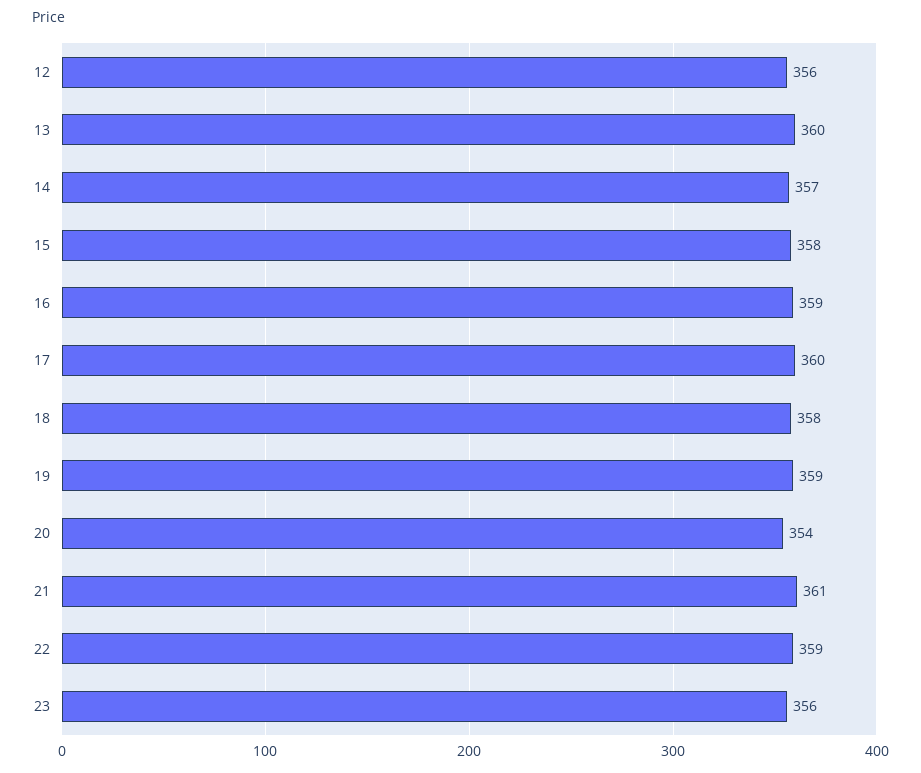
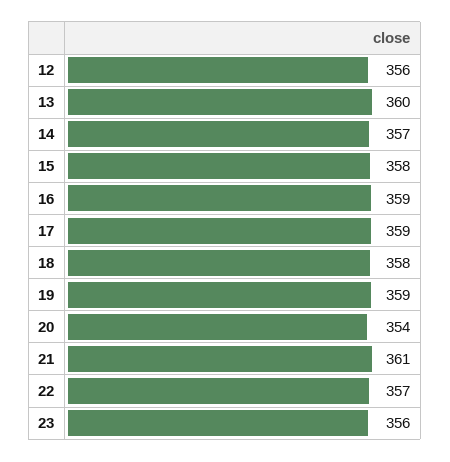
17: 360 -> 359
22: 359 -> 357

